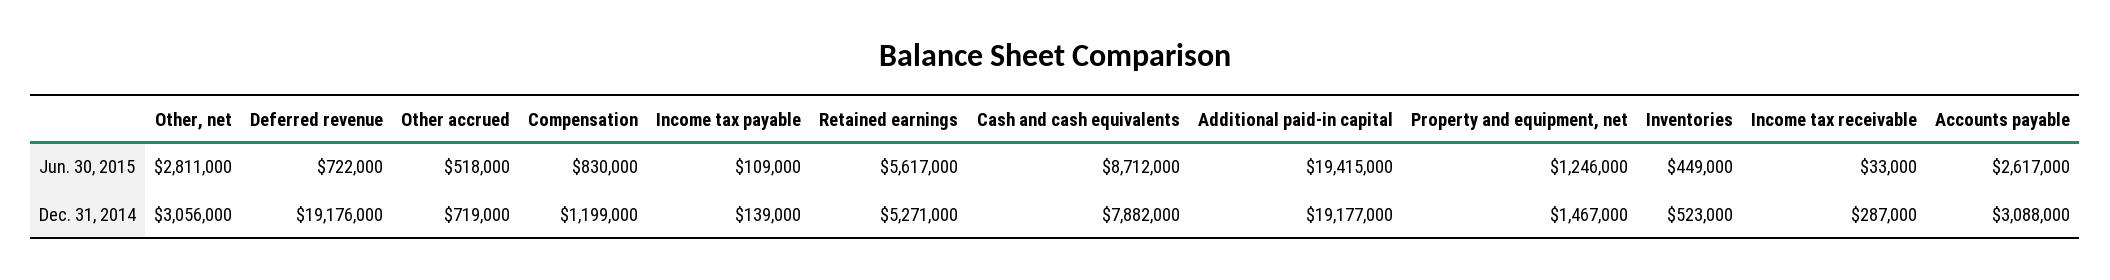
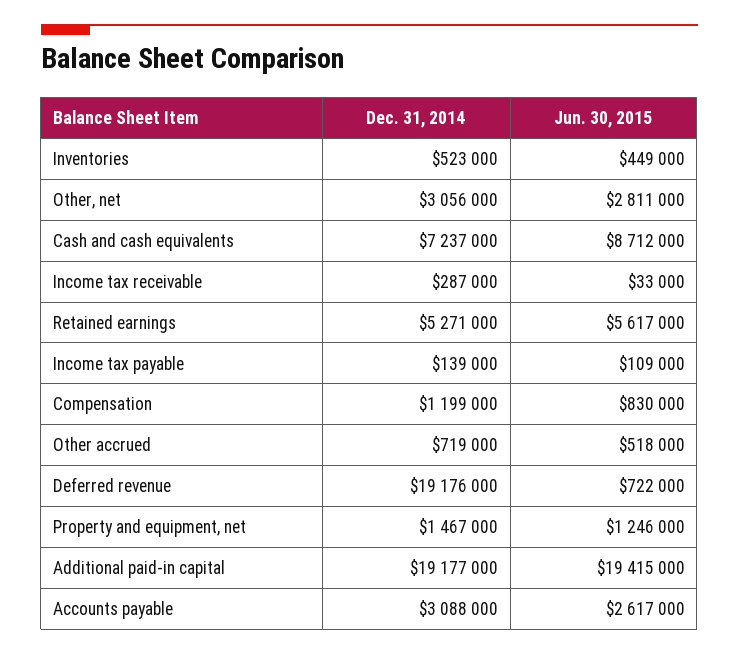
Cash and cash equivalents, Dec. 31, 2014: 7882000 -> 7237000

